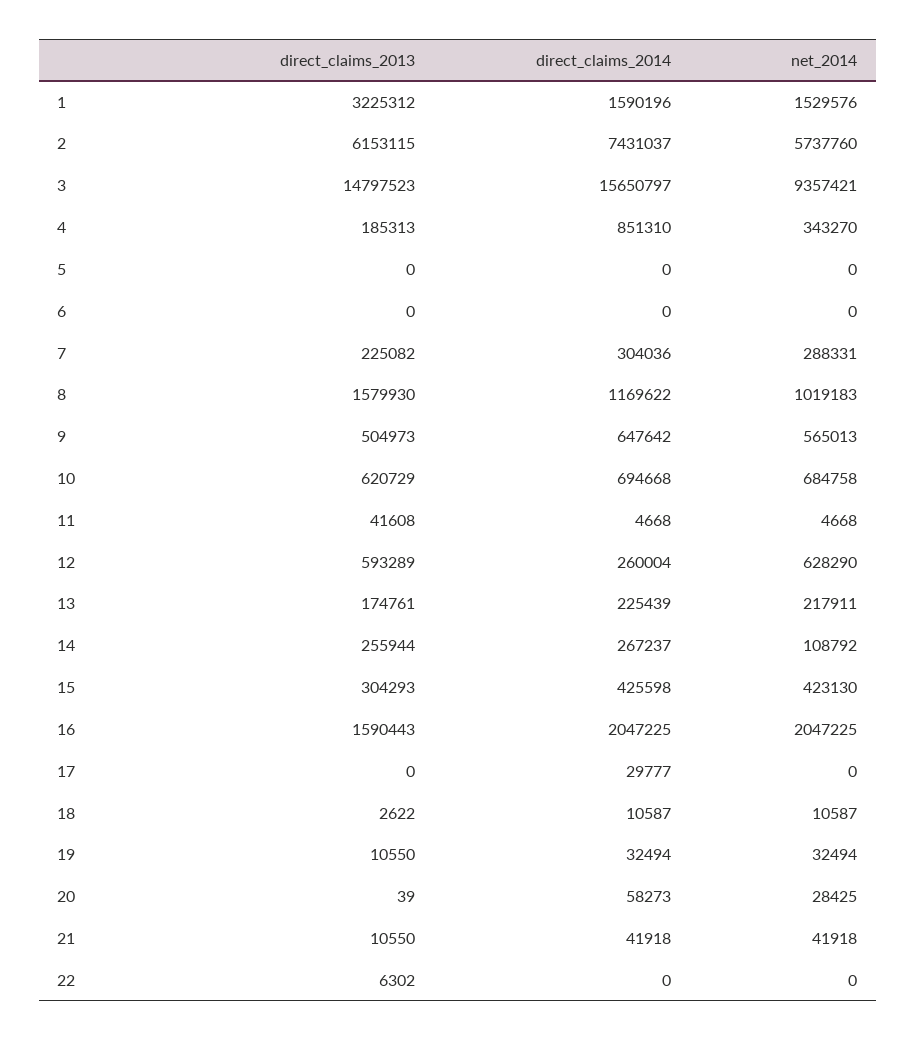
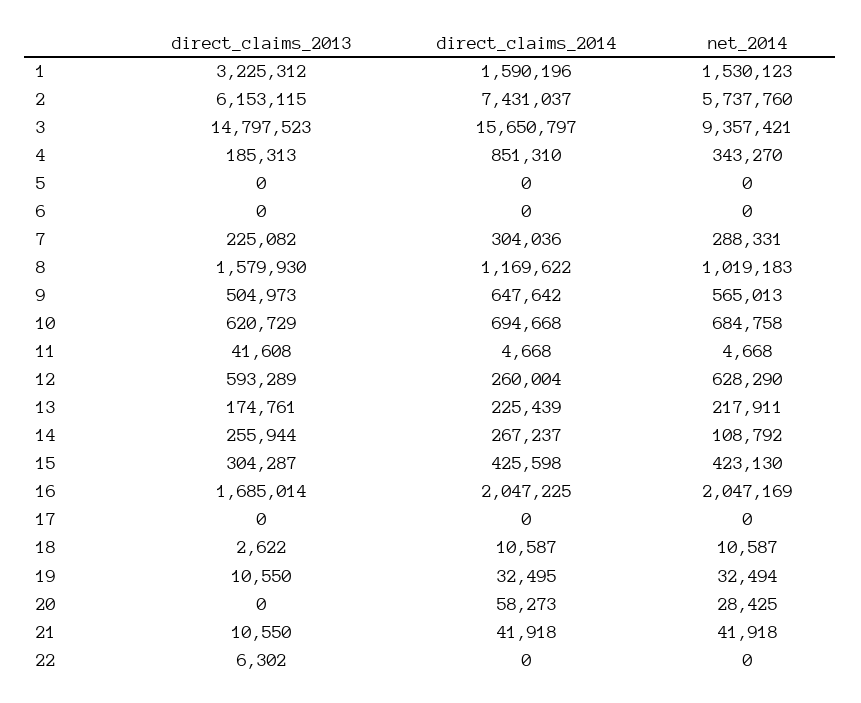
net_2014, 1: 1529576 -> 1530123
direct_claims_2013, 15: 304293 -> 304287
direct_claims_2013, 16: 1590443 -> 1685014
net_2014, 16: 2047225 -> 2047169
direct_claims_2014, 17: 29777 -> 0
direct_claims_2014, 19: 32494 -> 32495
direct_claims_2013, 20: 39 -> 0

